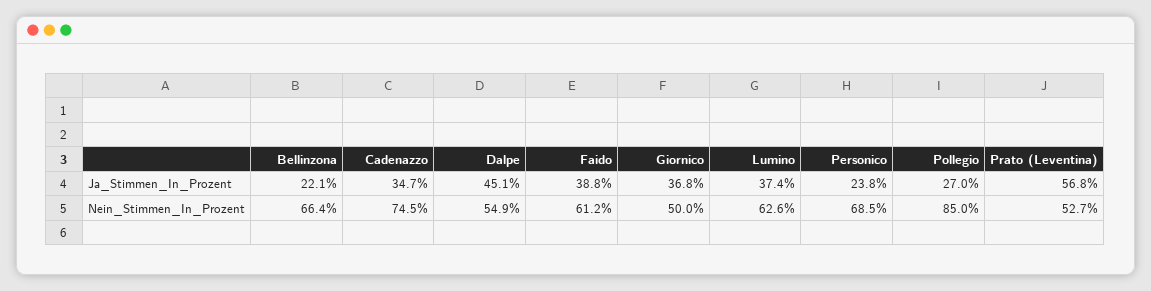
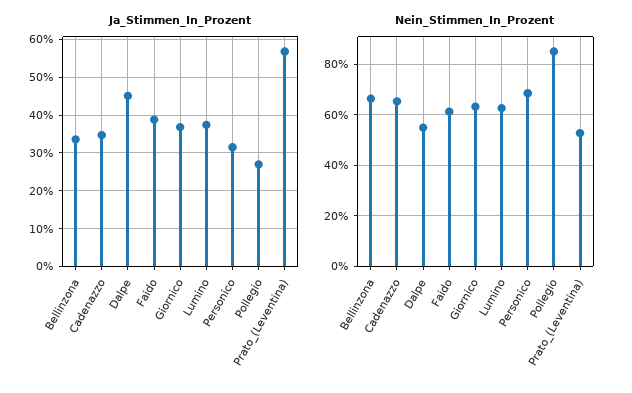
Ja_Stimmen_In_Prozent, Bellinzona: 22.1 -> 34
Ja_Stimmen_In_Prozent, Personico: 23.8 -> 32
Nein_Stimmen_In_Prozent, Cadenazzo: 74.5 -> 65
Nein_Stimmen_In_Prozent, Giornico: 50 -> 62.5

